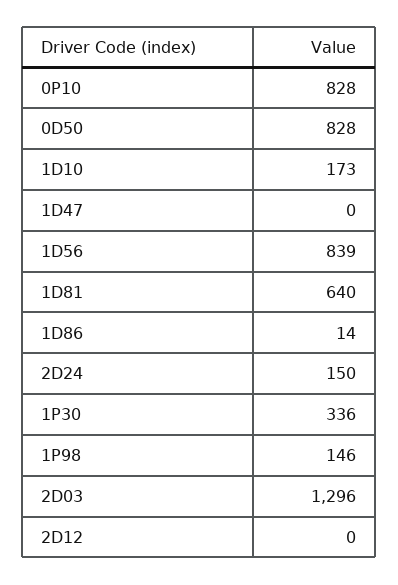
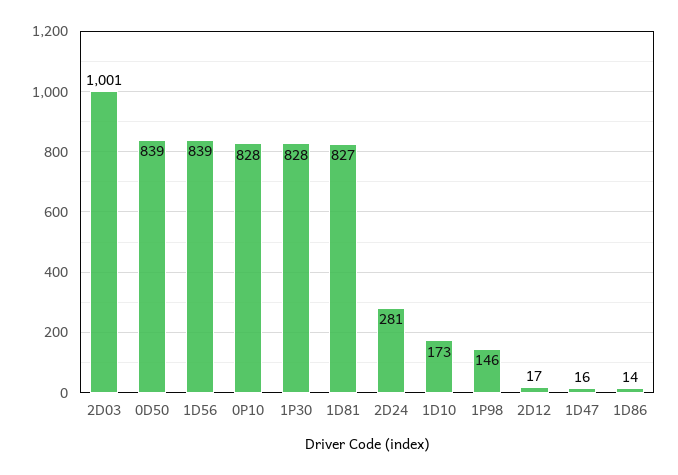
0D50: 828 -> 839
1D47: 0 -> 16
1D81: 640 -> 827
2D24: 150 -> 281
1P30: 336 -> 828
2D03: 1296 -> 1001
2D12: 0 -> 17

